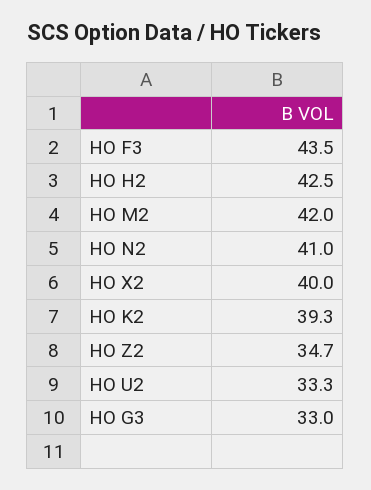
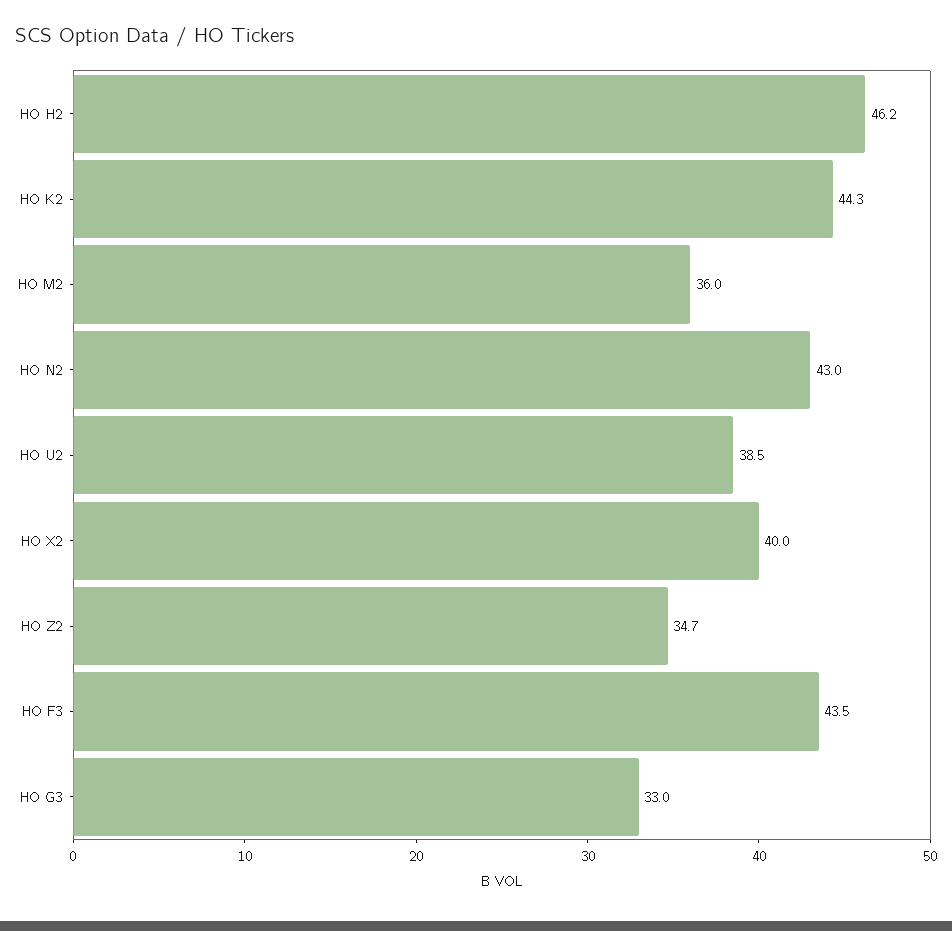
HO H2: 42.5 -> 46.2
HO M2: 42 -> 36
HO N2: 41 -> 43
HO K2: 39.3 -> 44.3
HO U2: 33.3 -> 38.5

